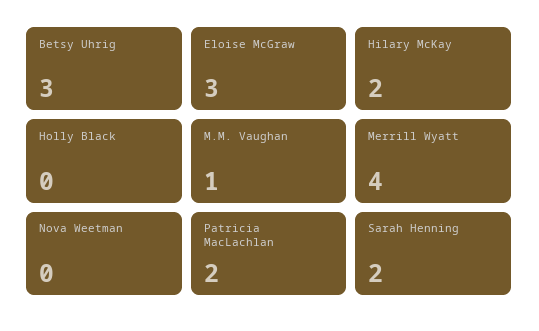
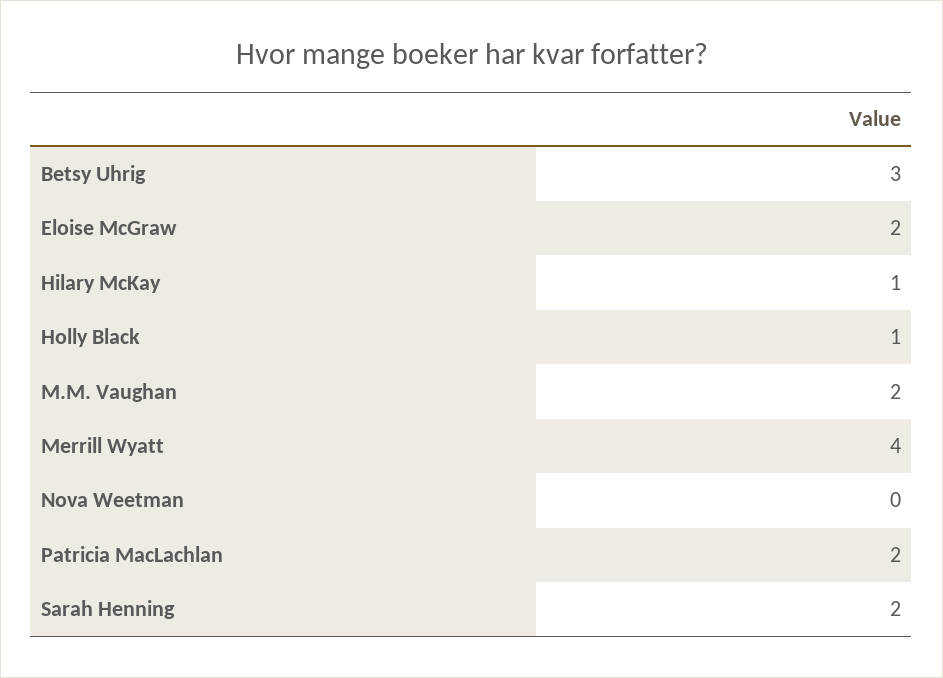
Eloise McGraw: 3 -> 2
Hilary McKay: 2 -> 1
Holly Black: 0 -> 1
M.M. Vaughan: 1 -> 2

